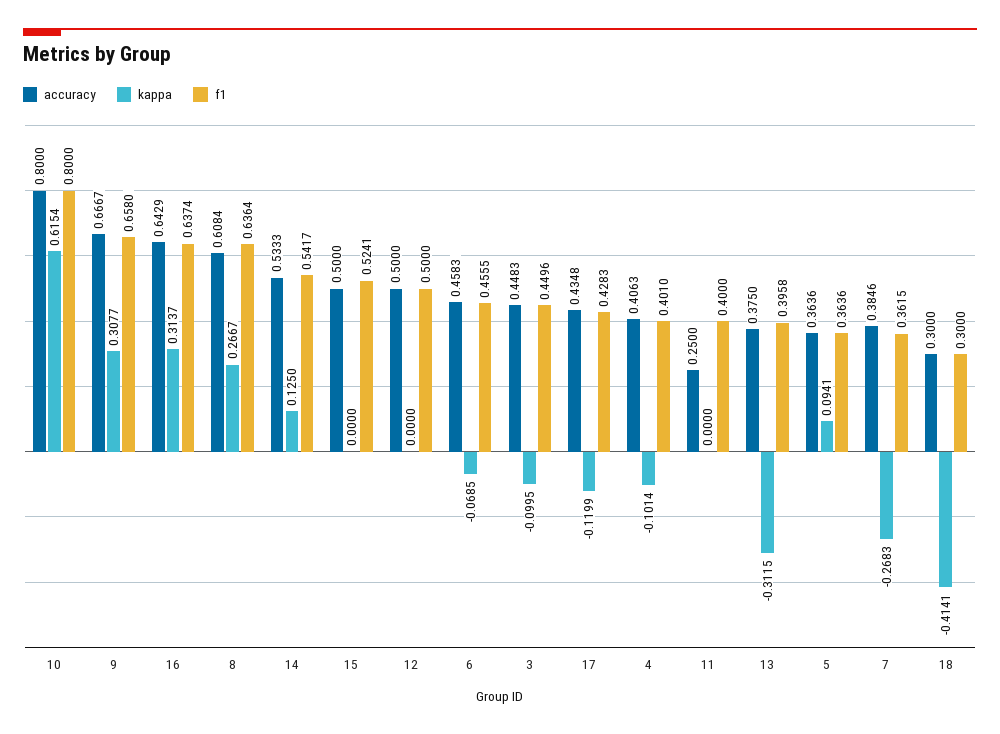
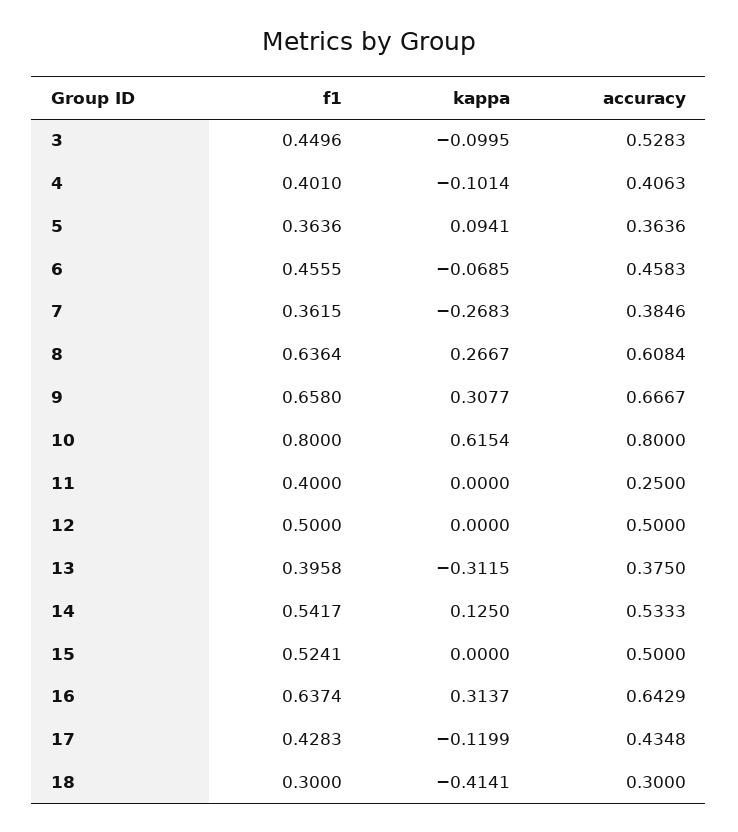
accuracy, 3: 0.4483 -> 0.5283

